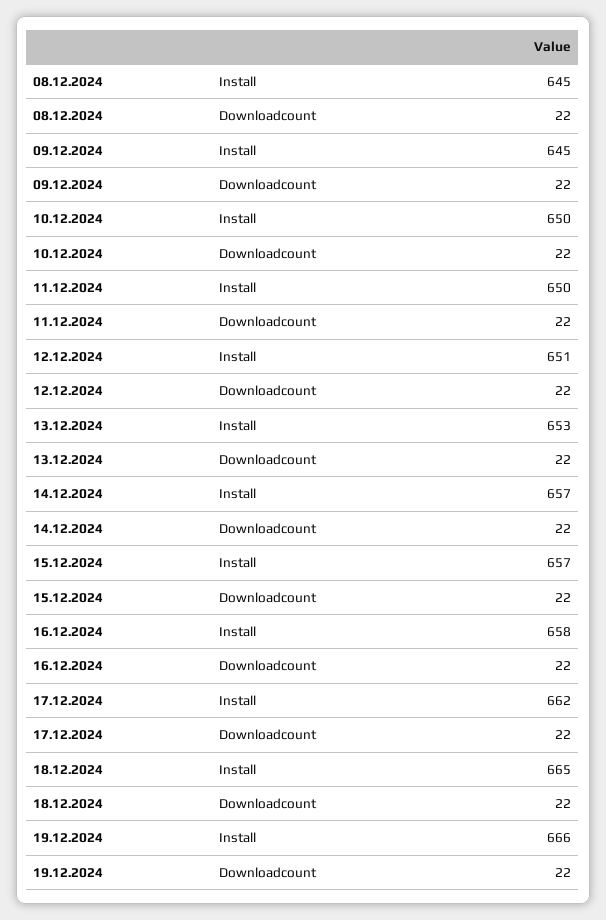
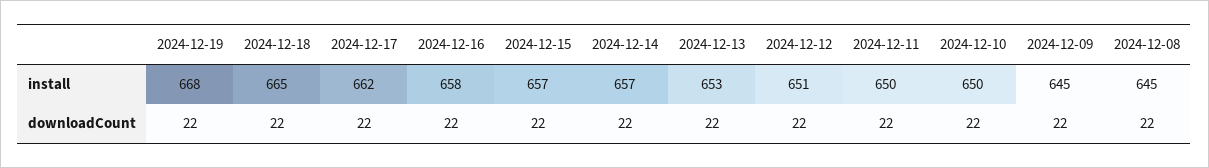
19.12.2024, Install: 666 -> 668

